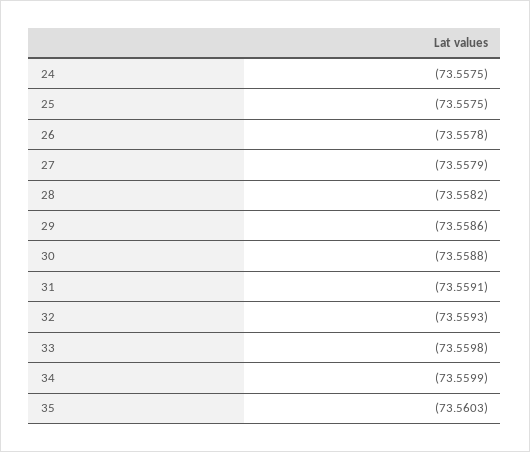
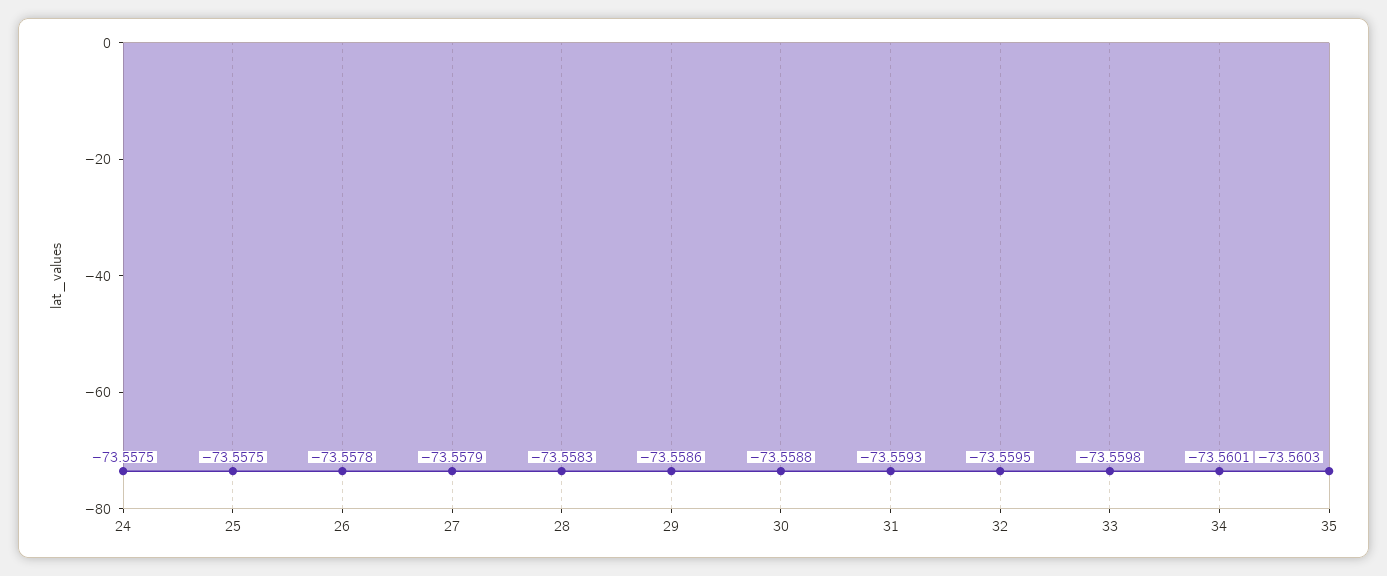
28: -73.5582 -> -73.5583
31: -73.5591 -> -73.5593
32: -73.5593 -> -73.5595
34: -73.5599 -> -73.5601

